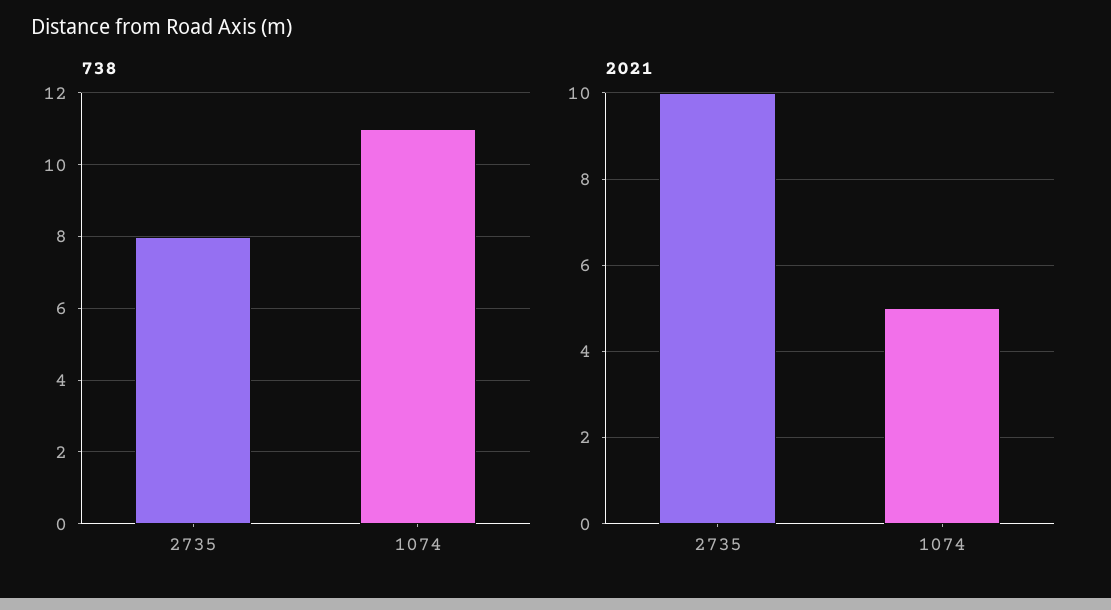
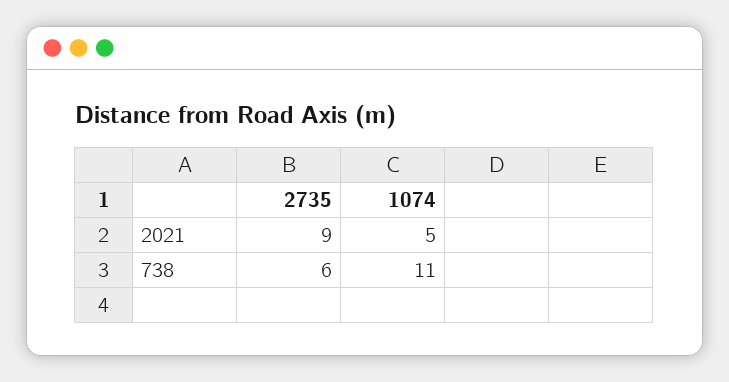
738, 2735: 8 -> 6
2021, 2735: 10 -> 9

